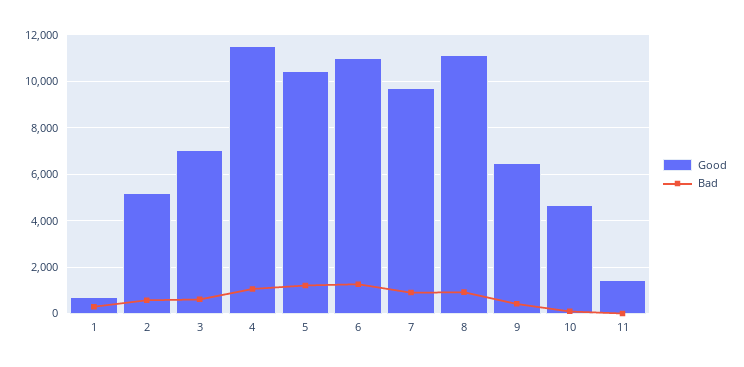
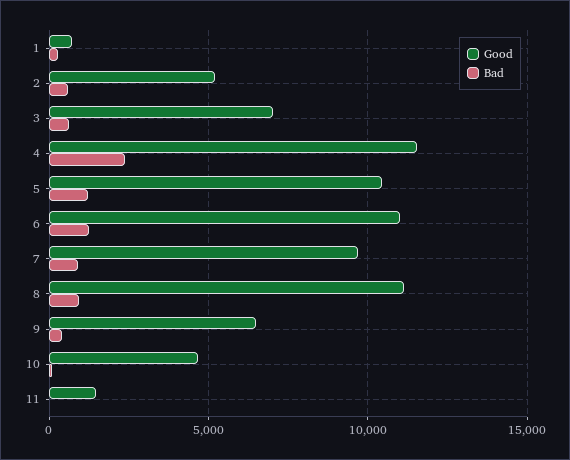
Bad, 4: 1000 -> 2500

